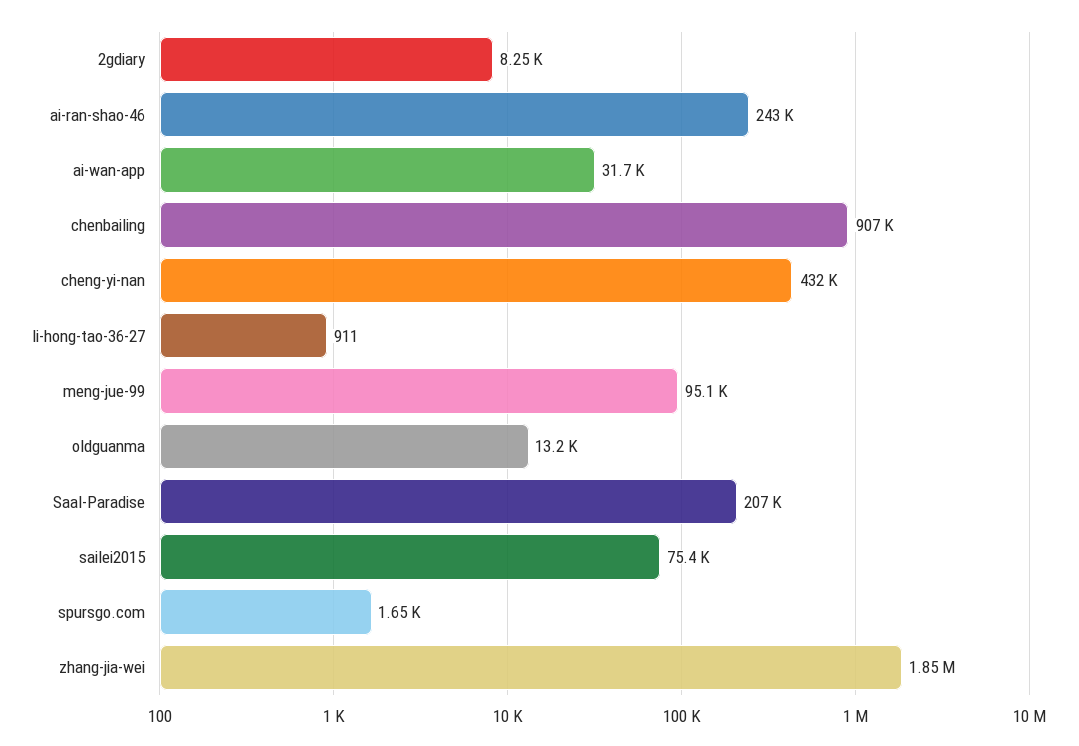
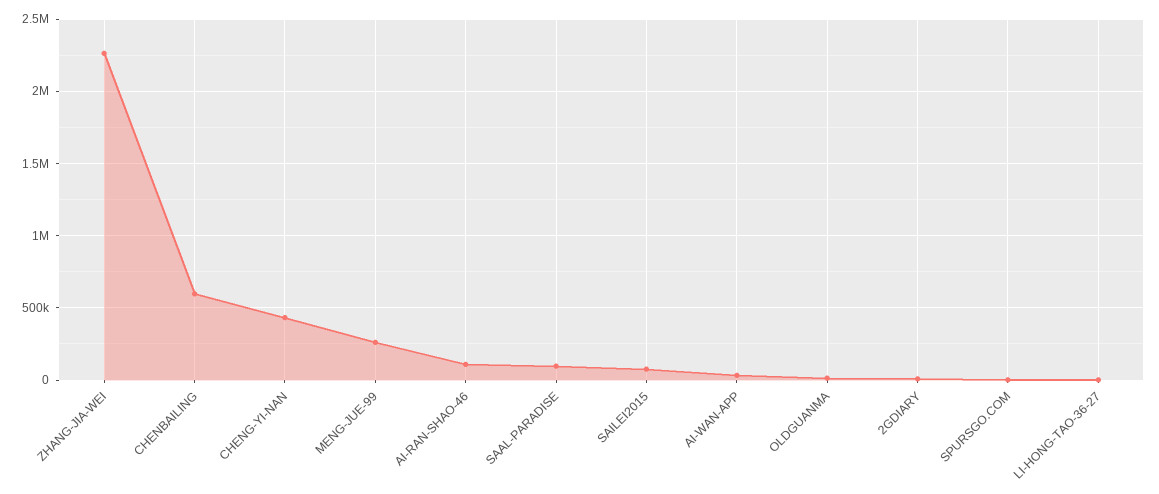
ai-ran-shao-46: 243000 -> 100000
chenbailing: 907000 -> 600000
meng-jue-99: 95100 -> 250000
Saal-Paradise: 207000 -> 100000
zhang-jia-wei: 1850000 -> 2250000

